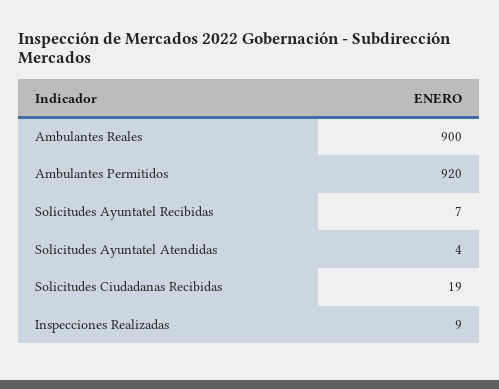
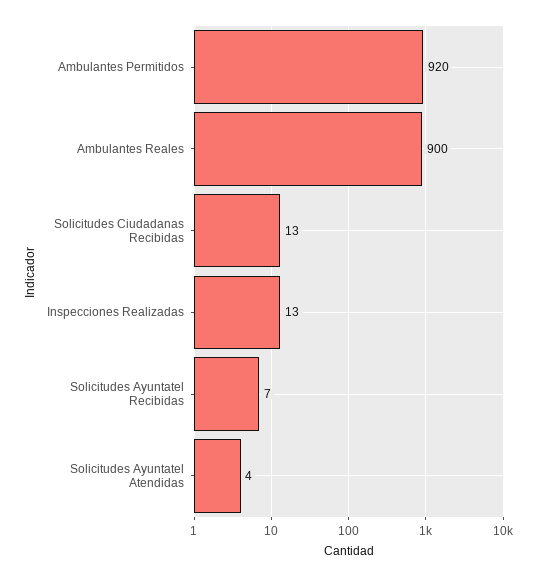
Solicitudes Ciudadanas Recibidas: 19 -> 13
Inspecciones Realizadas: 9 -> 13

